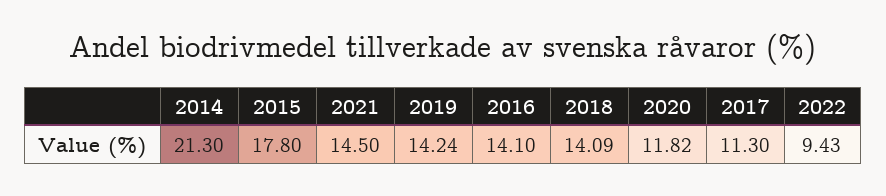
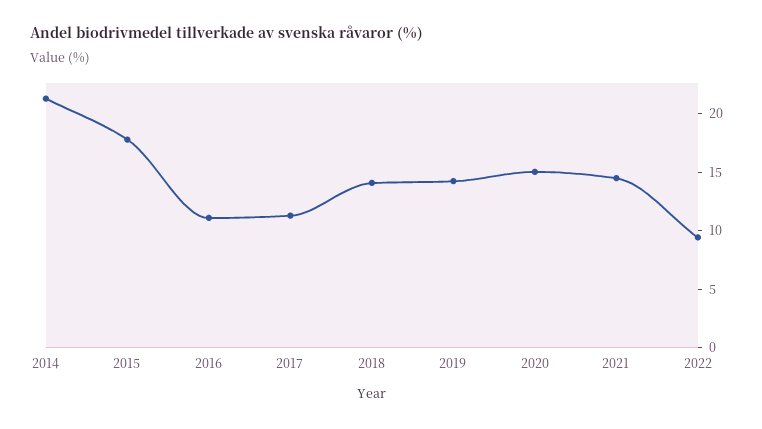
2016: 14.1 -> 11
2020: 11.82 -> 15

